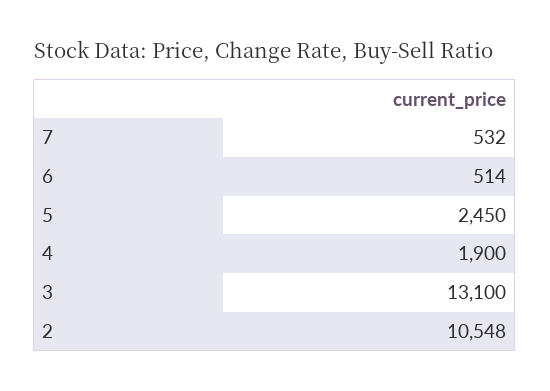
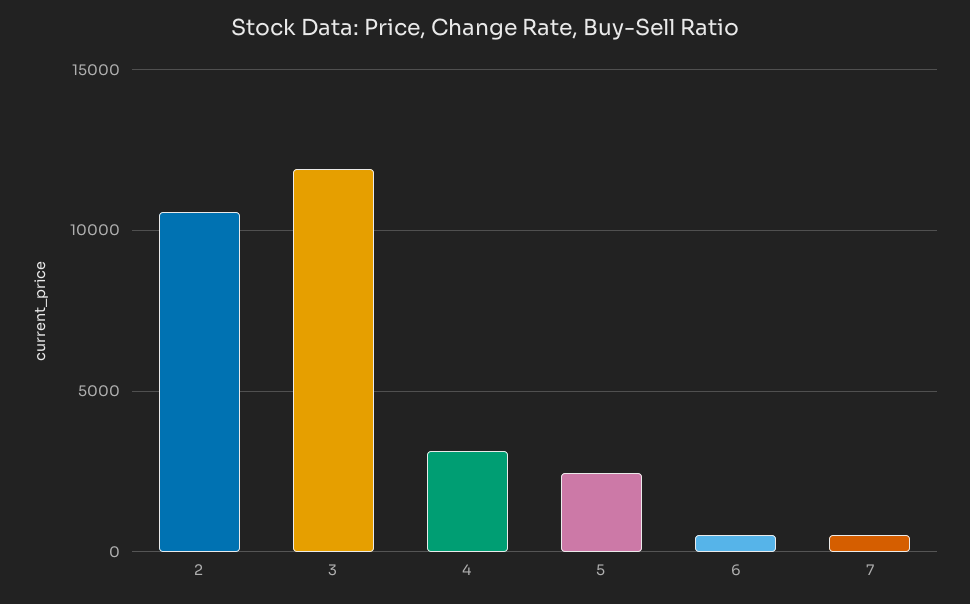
4: 1900 -> 3000
3: 13100 -> 12000

